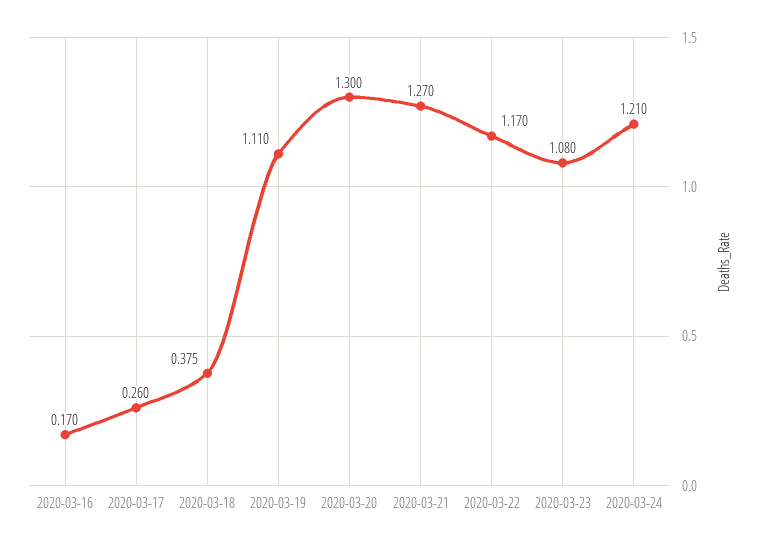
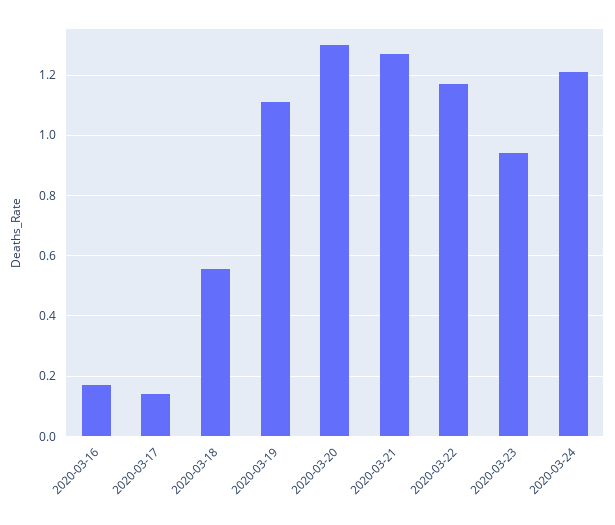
2020-03-17: 0.26 -> 0.14
2020-03-18: 0.375 -> 0.56
2020-03-23: 1.08 -> 0.94

